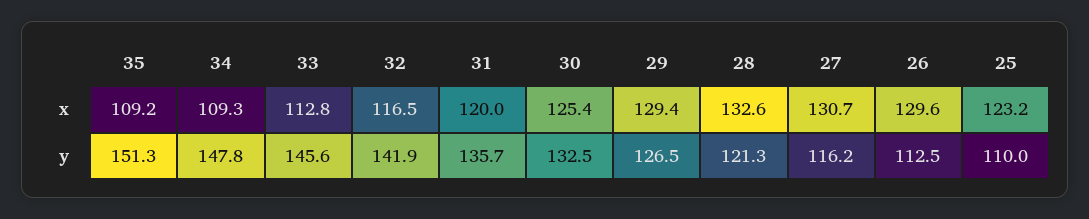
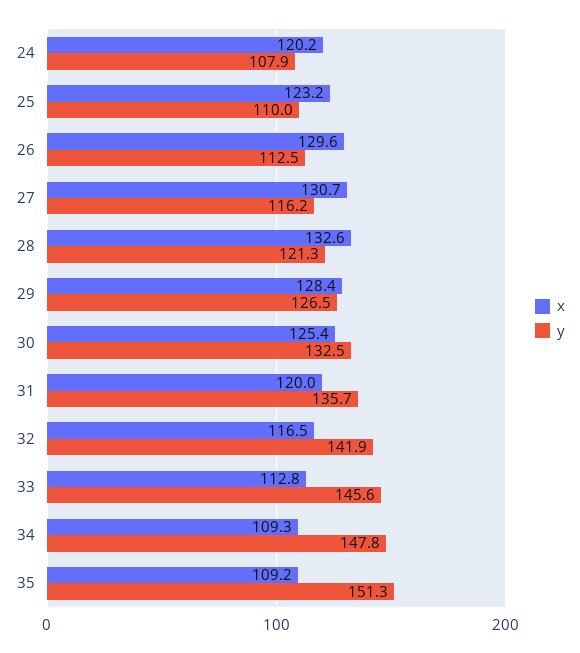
x, 29: 129.4 -> 128.4
x, 24: none -> 120.2
y, 24: none -> 107.9

